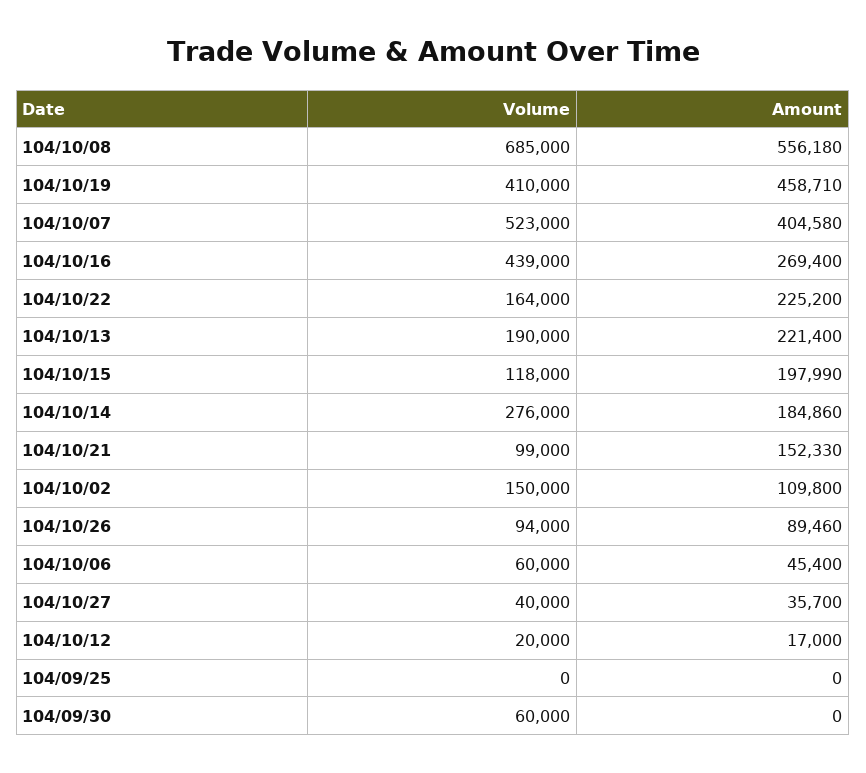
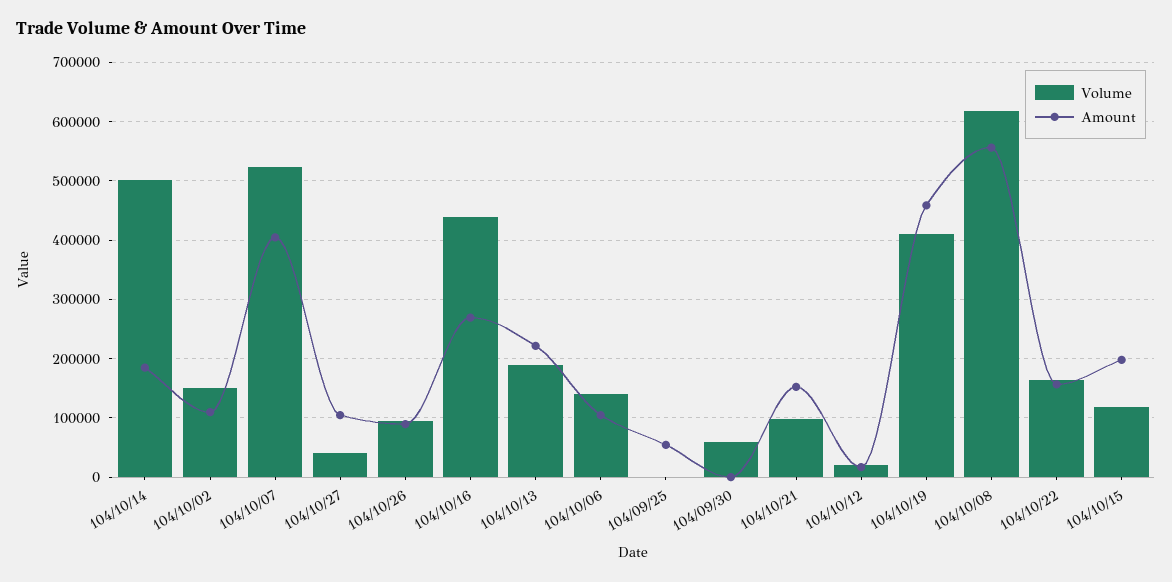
Volume, 104/10/08: 685000 -> 620000
Amount, 104/10/22: 225200 -> 160000
Volume, 104/10/14: 276000 -> 500000
Volume, 104/10/06: 60000 -> 140000
Amount, 104/10/06: 45400 -> 100000
Amount, 104/10/27: 35700 -> 100000
Amount, 104/09/25: 0 -> 60000

